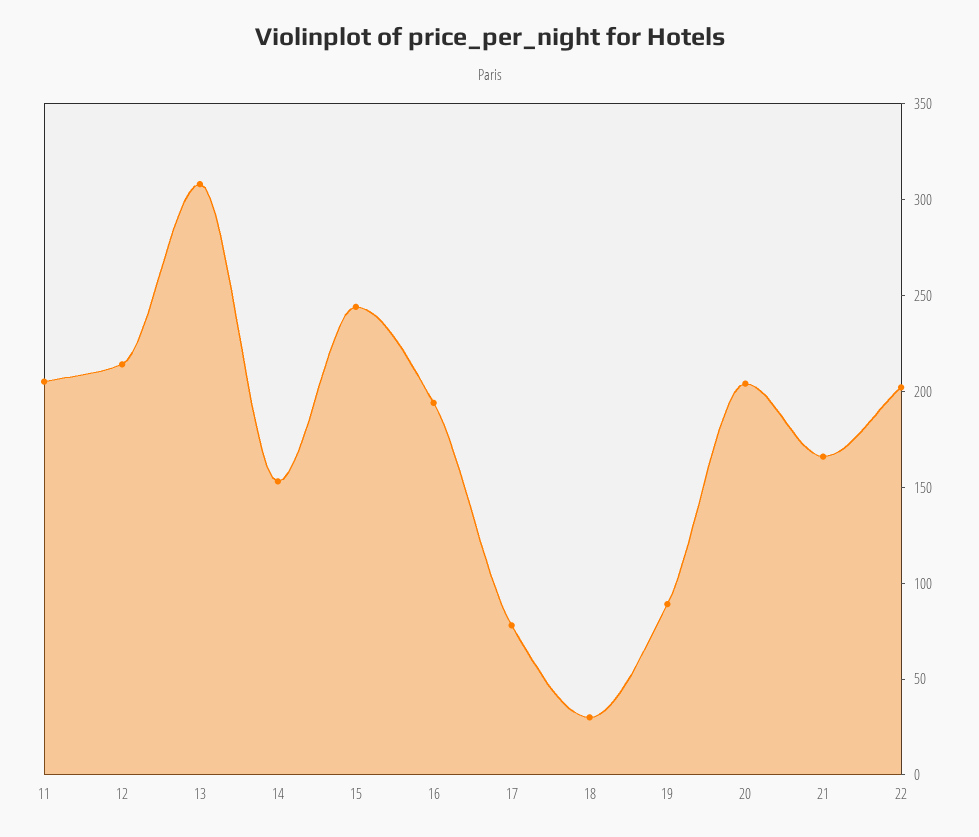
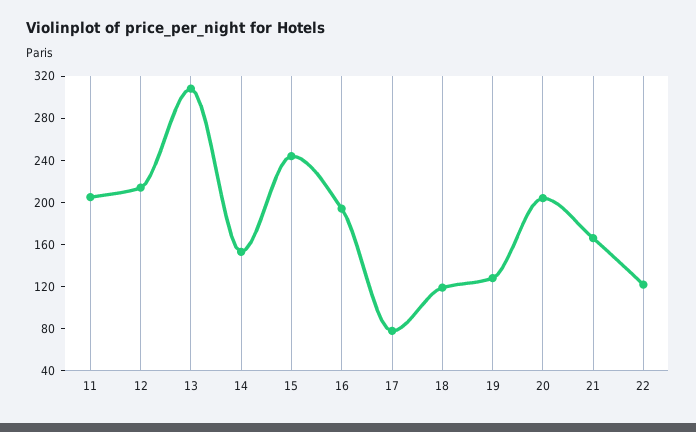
18: 30 -> 120
19: 90 -> 130
22: 200 -> 120

